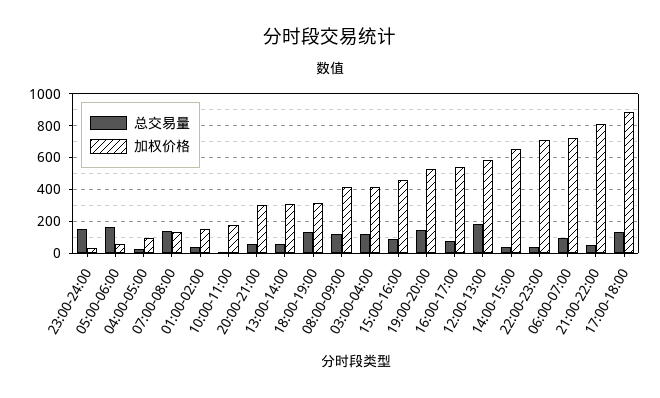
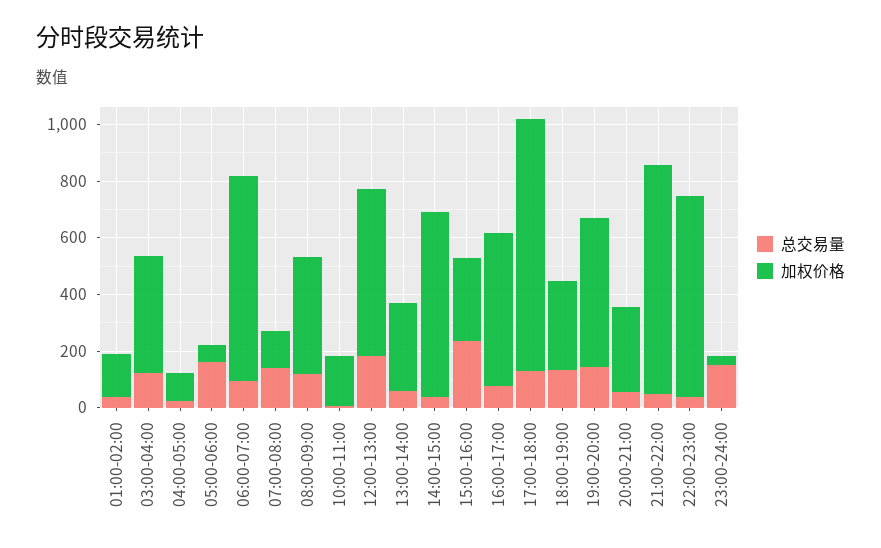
总交易量, 15:00-16:00: 100 -> 250
加权价格, 15:00-16:00: 450 -> 300

